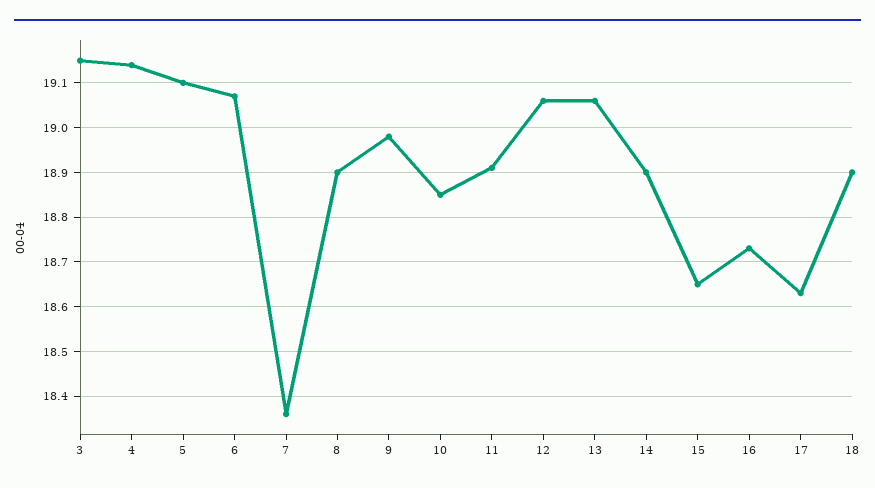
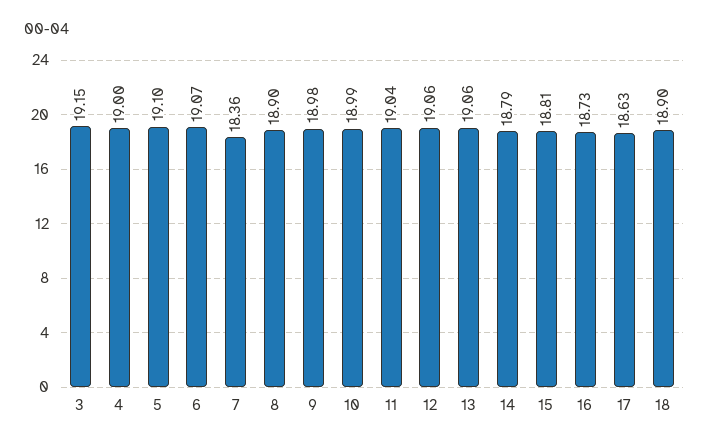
4: 19.15 -> 19
10: 18.85 -> 18.99
11: 18.9 -> 19.04
14: 18.9 -> 18.79
15: 18.65 -> 18.81

